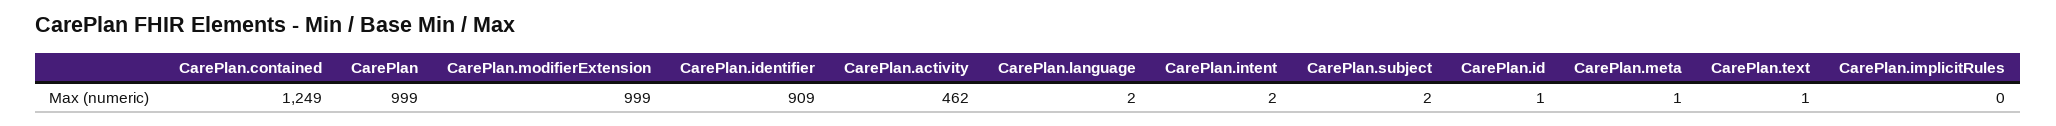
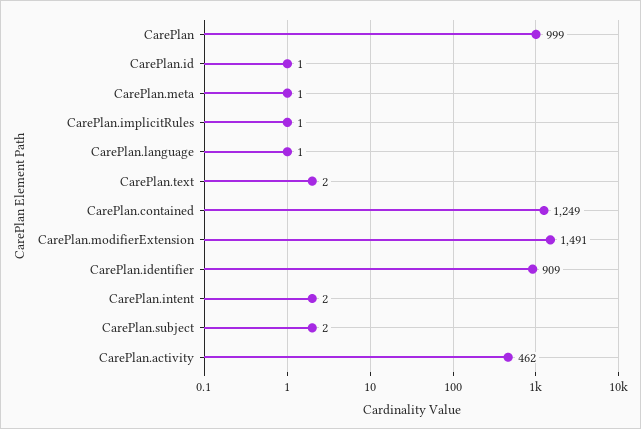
CarePlan.modifierExtension: 999 -> 1491
CarePlan.language: 2 -> 1
CarePlan.text: 1 -> 2
CarePlan.implicitRules: 0 -> 1

